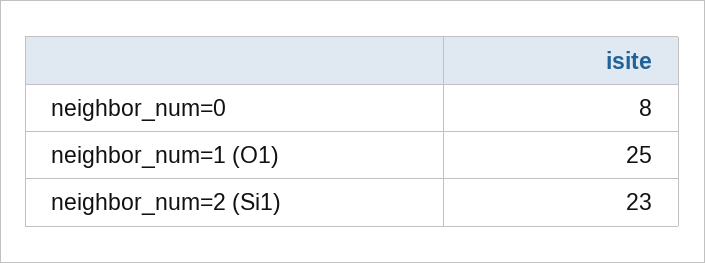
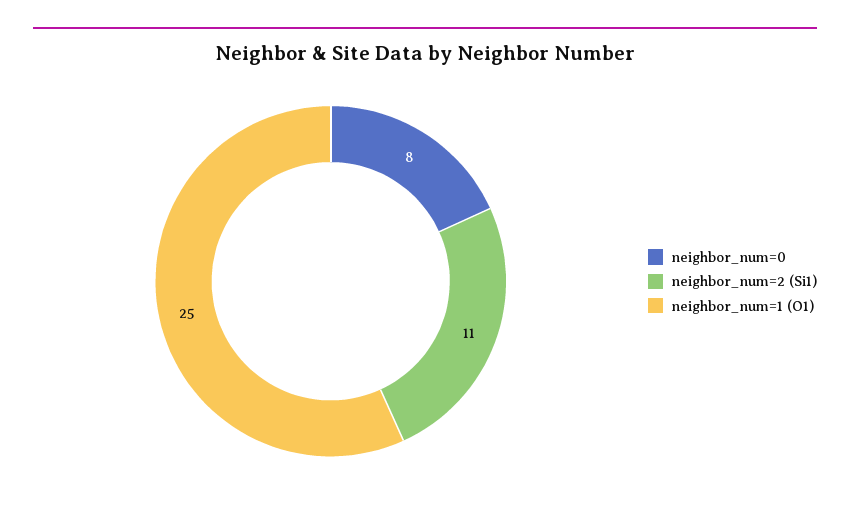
neighbor_num=2 (Si1): 23 -> 11

